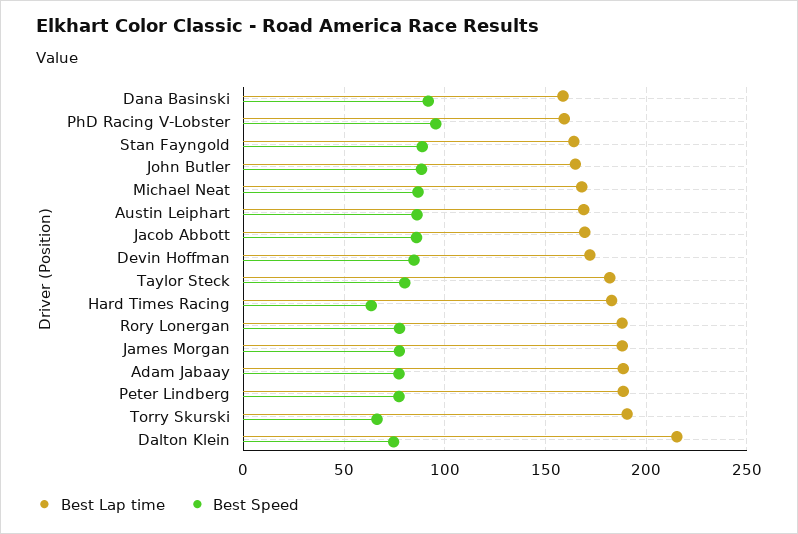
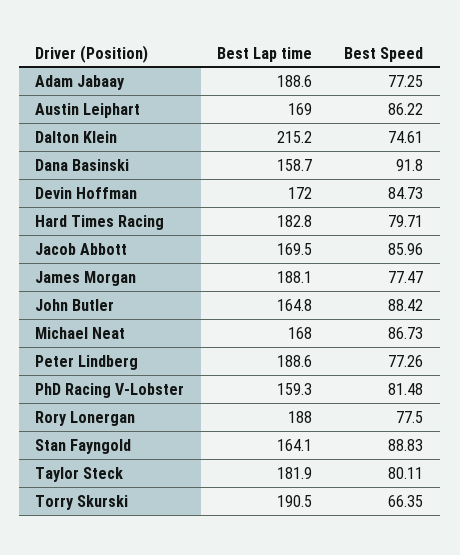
Best Speed, PhD Racing V-Lobster: 95 -> 81.48
Best Speed, Hard Times Racing: 65 -> 79.71

